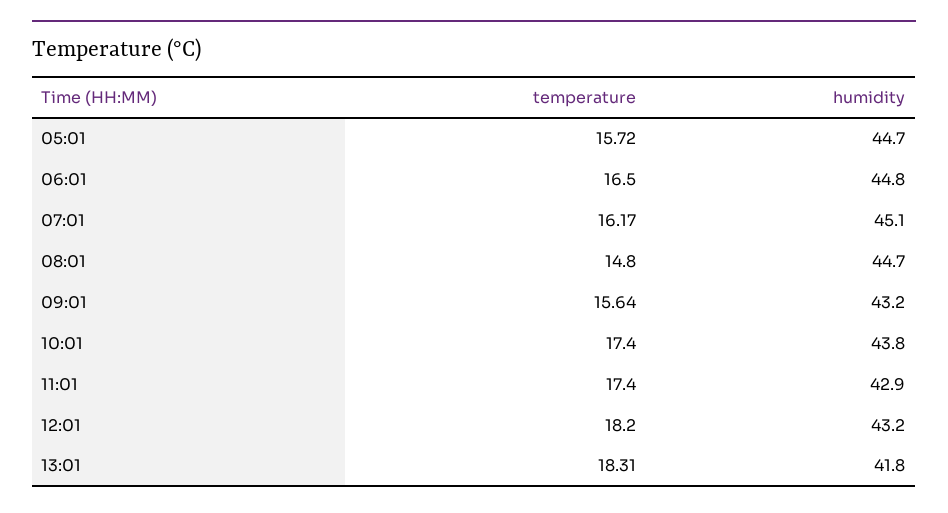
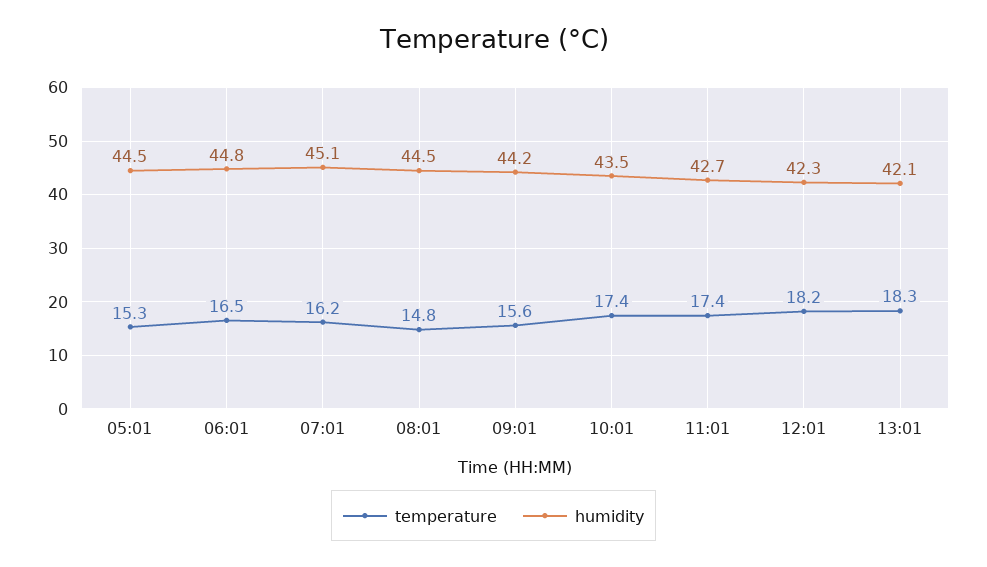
temperature, 05:01: 15.72 -> 15.3
humidity, 05:01: 44.7 -> 44.5
humidity, 08:01: 44.7 -> 44.5
humidity, 09:01: 43.2 -> 44.2
humidity, 10:01: 43.8 -> 43.5
humidity, 11:01: 42.9 -> 42.7
humidity, 12:01: 43.2 -> 42.3
humidity, 13:01: 41.8 -> 42.1

